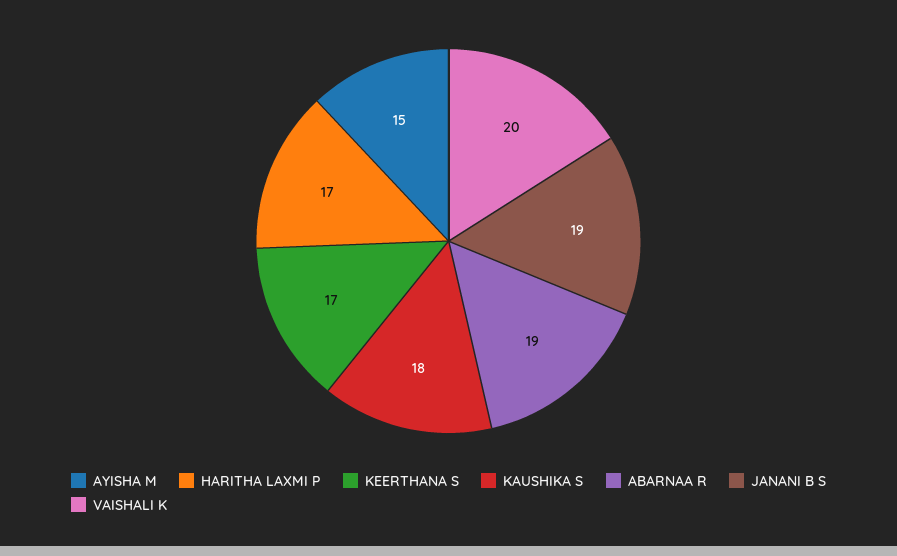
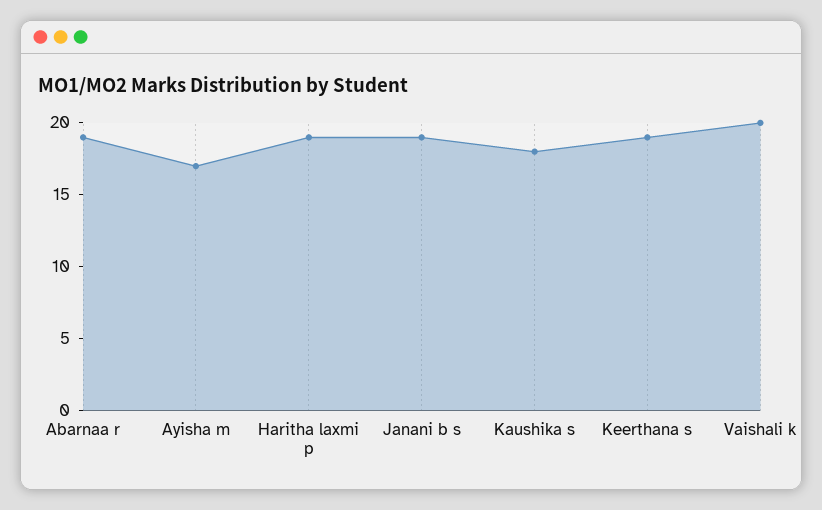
AYISHA M: 15 -> 17
HARITHA LAXMI P: 17 -> 19
KEERTHANA S: 17 -> 19

